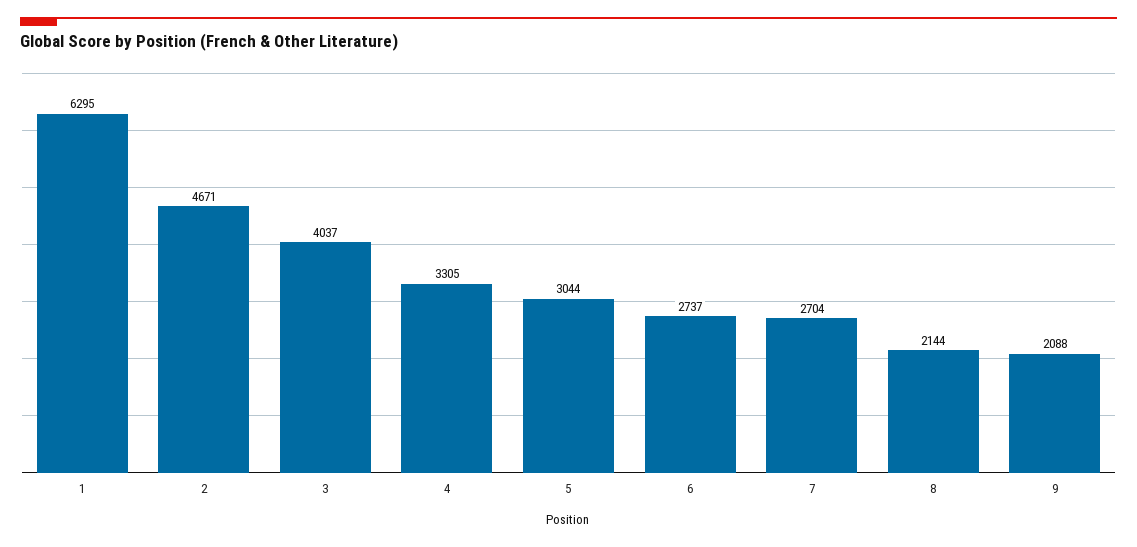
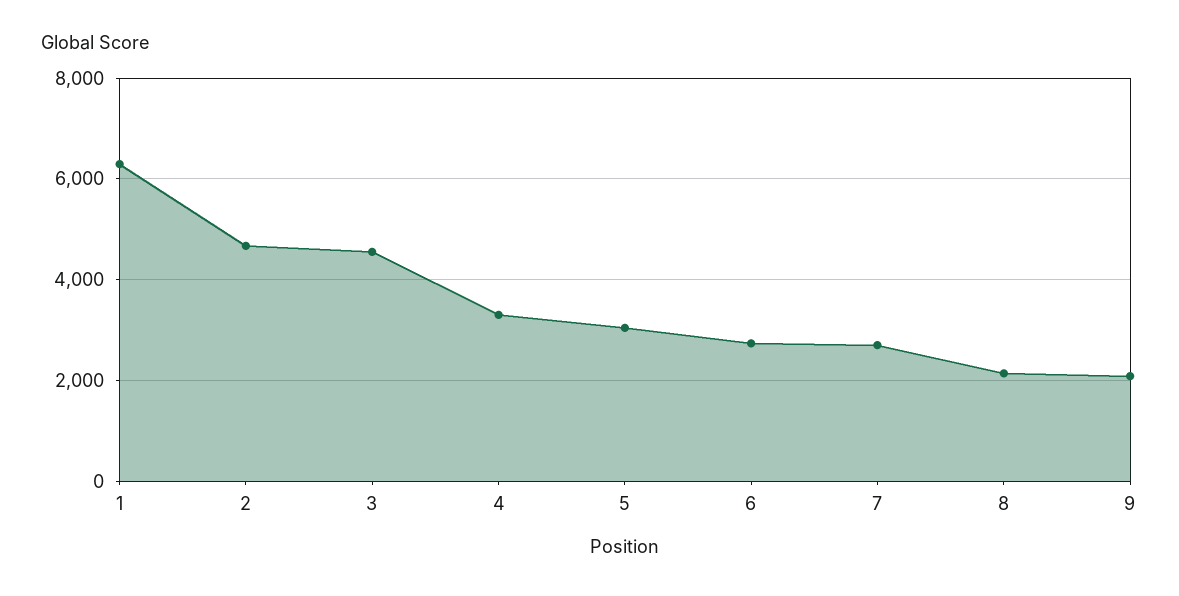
3: 4037 -> 4600

